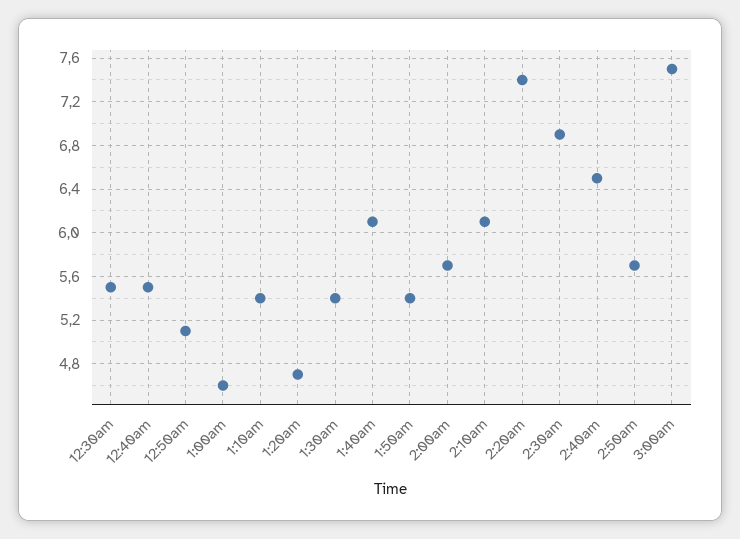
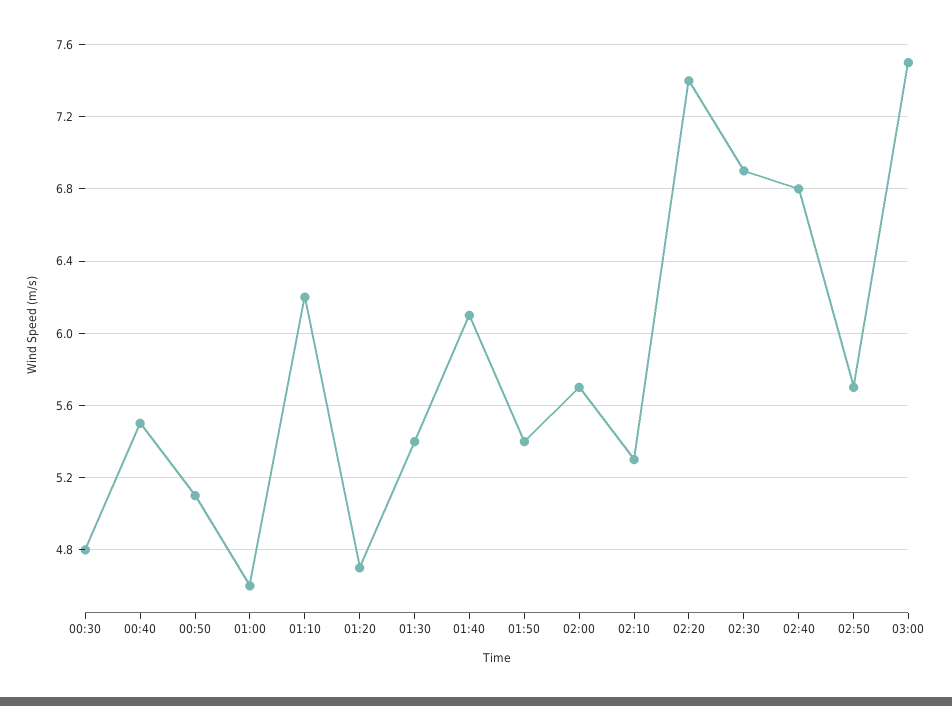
12:30am: 5.5 -> 4.8
1:10am: 5.4 -> 6.2
2:10am: 6.1 -> 5.3
2:40am: 6.5 -> 6.8

